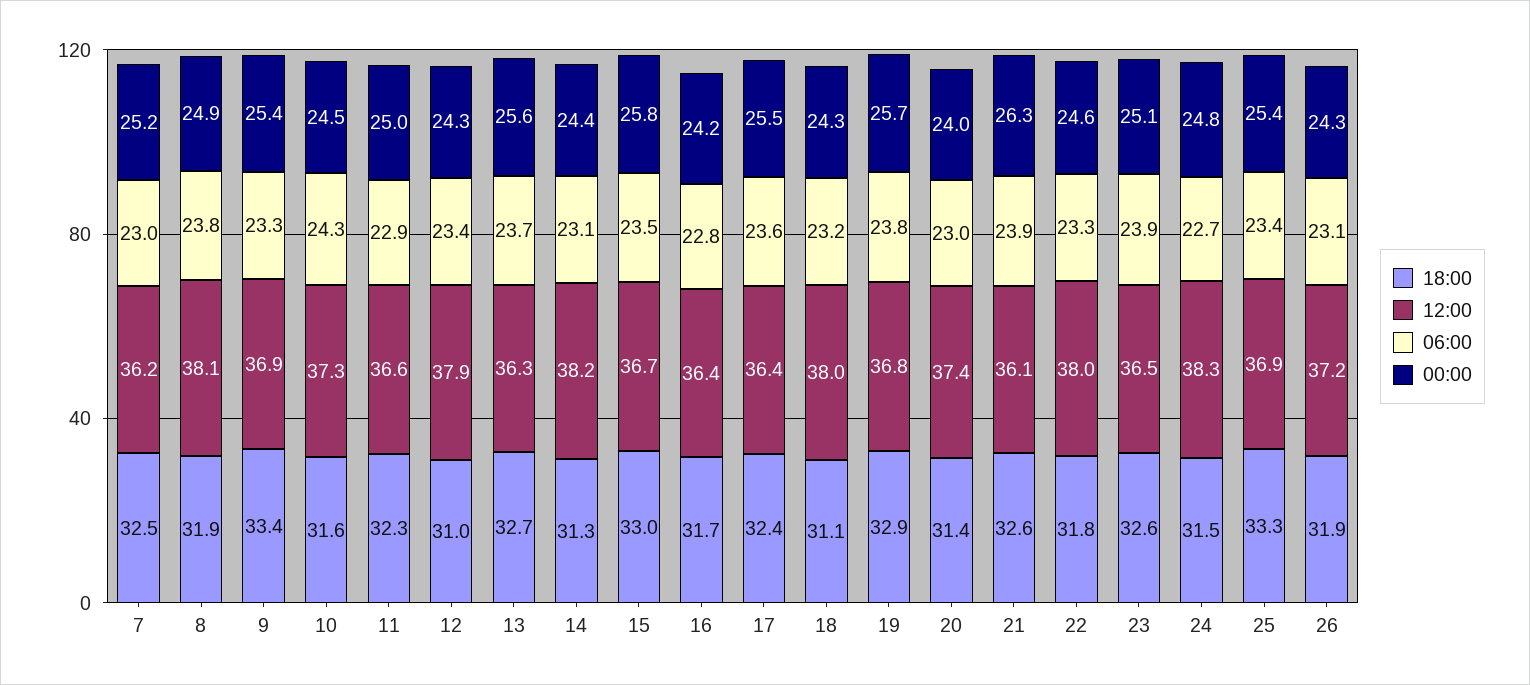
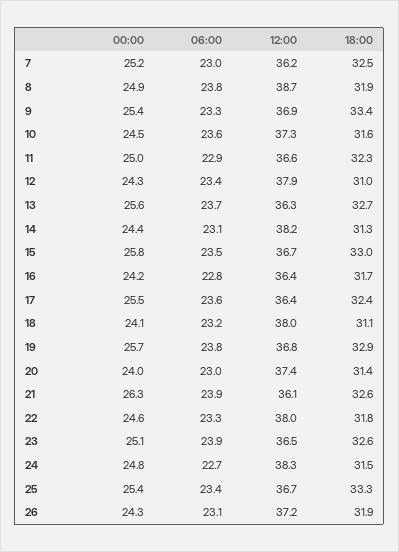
12:00, 8: 38.1 -> 38.7
06:00, 10: 24.3 -> 23.6
00:00, 18: 24.3 -> 24.1
12:00, 25: 36.9 -> 36.7

